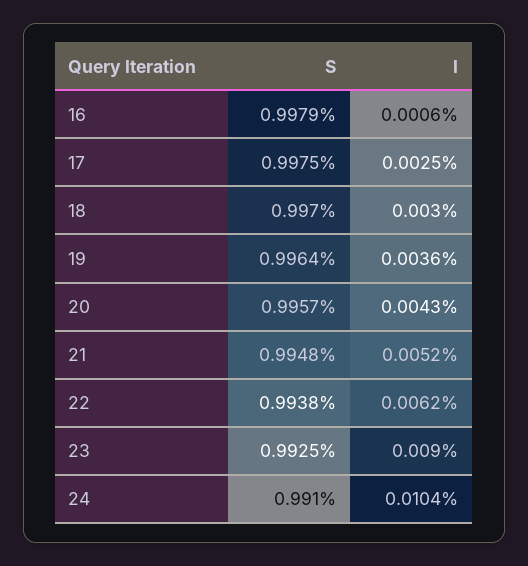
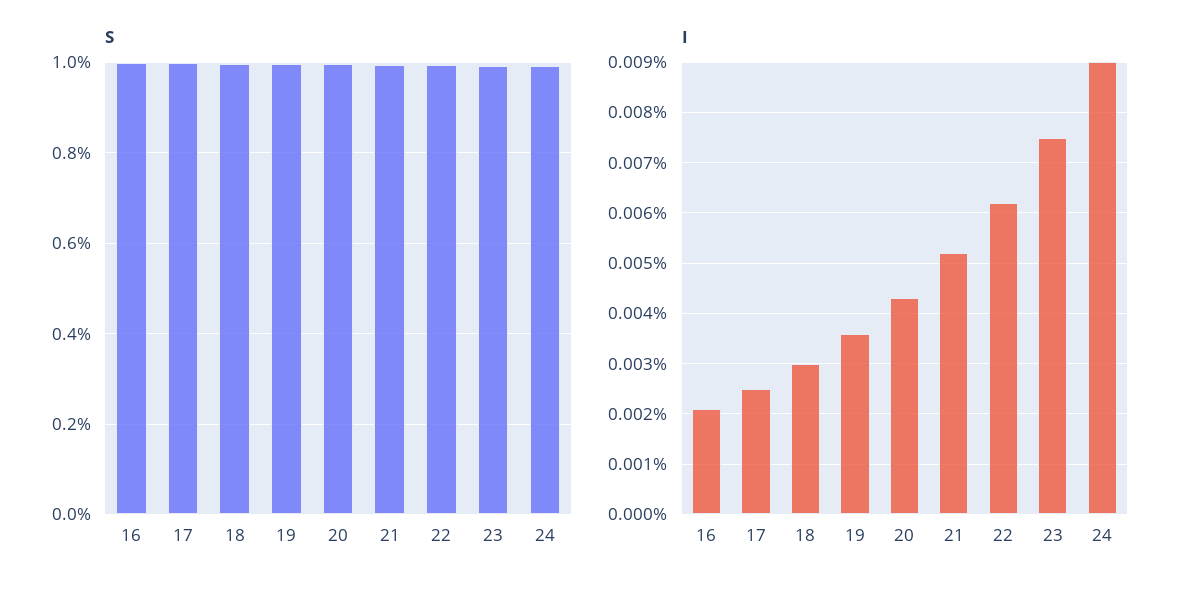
I, 16: 0.0006 -> 0.002
I, 23: 0.009 -> 0.0075
I, 24: 0.0104 -> 0.009

